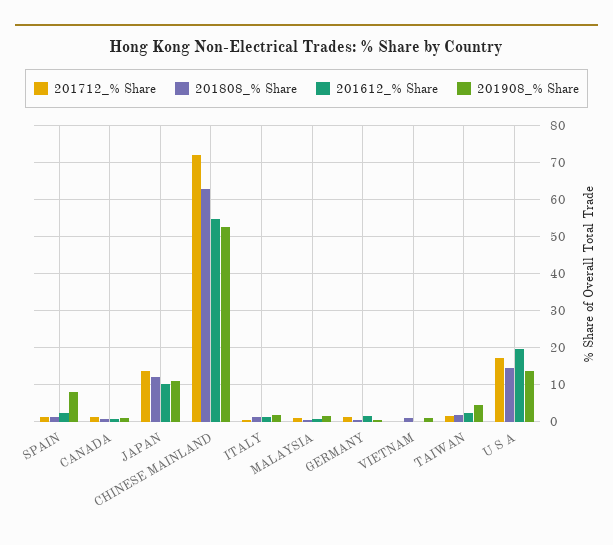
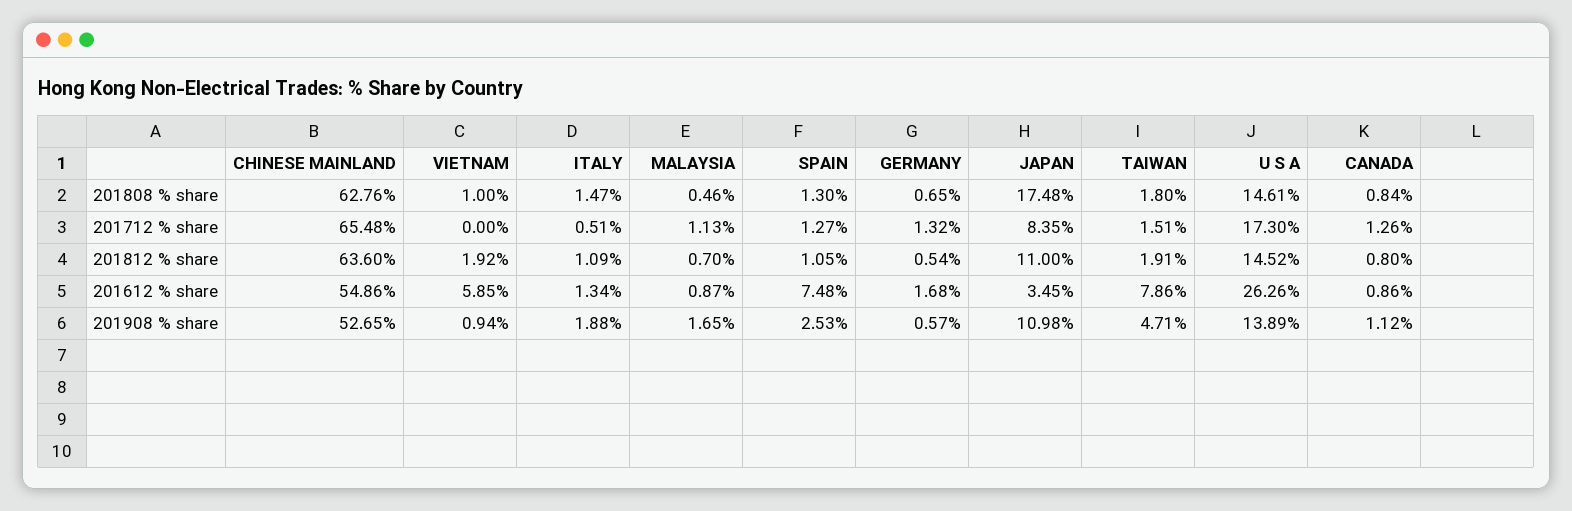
201612_% Share, SPAIN: 2 -> 7.48
201908_% Share, SPAIN: 8 -> 2.53
201712_% Share, JAPAN: 14 -> 8.35
201808_% Share, JAPAN: 12 -> 17.48
201612_% Share, JAPAN: 10 -> 3.45
201712_% Share, CHINESE MAINLAND: 72 -> 65.48
201612_% Share, VIETNAM: 0 -> 5.85
201612_% Share, TAIWAN: 2 -> 7.86
201612_% Share, U S A: 20 -> 26.26
201812 % share, CHINESE MAINLAND: none -> 63.6
201812 % share, VIETNAM: none -> 1.92
201812 % share, ITALY: none -> 1.09
201812 % share, MALAYSIA: none -> 0.7
201812 % share, SPAIN: none -> 1.05
201812 % share, GERMANY: none -> 0.54
201812 % share, JAPAN: none -> 11
201812 % share, TAIWAN: none -> 1.91
201812 % share, U S A: none -> 14.52
201812 % share, CANADA: none -> 0.8

